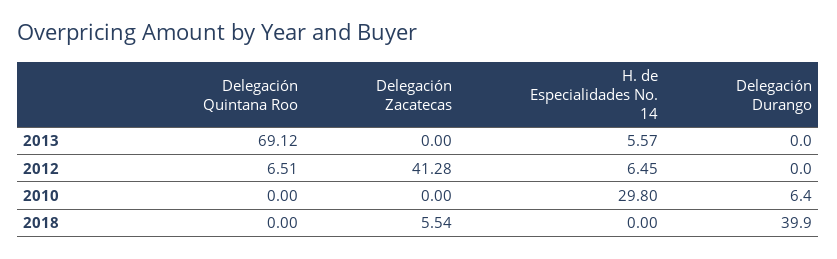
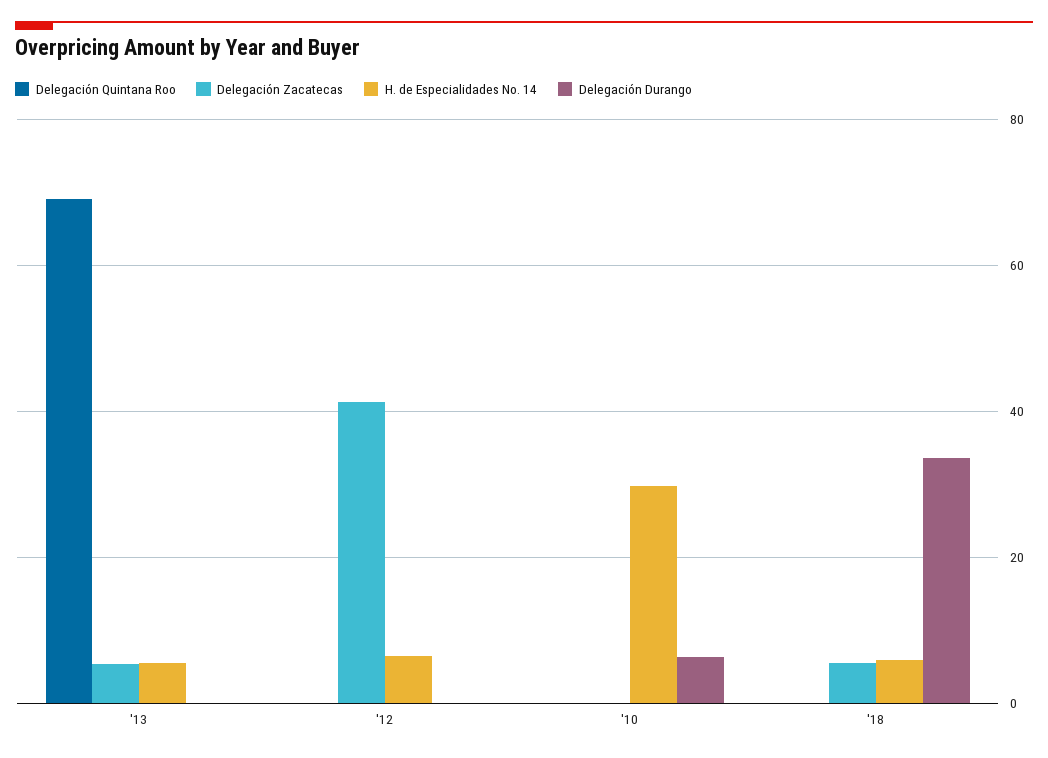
Delegación Zacatecas, 2013: 0 -> 6
Delegación Quintana Roo, 2012: 6.51 -> 0
H. de Especialidades No. 14, 2018: 0 -> 6
Delegación Durango, 2018: 39.9 -> 34

